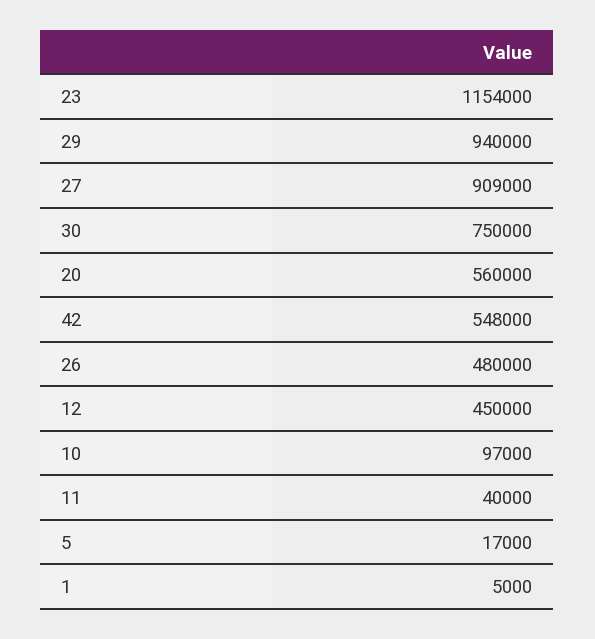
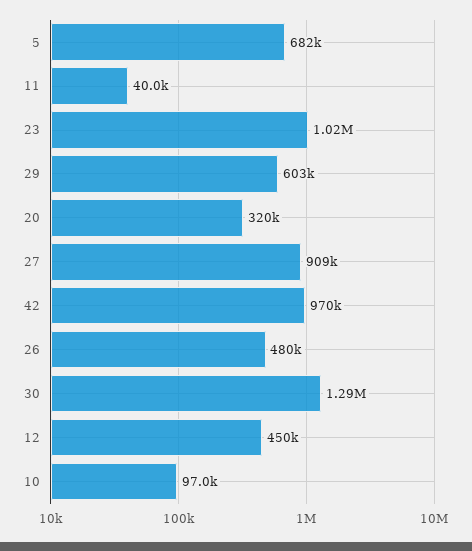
23: 1154000 -> 1020000
29: 940000 -> 603000
30: 750000 -> 1290000
20: 560000 -> 320000
42: 548000 -> 970000
5: 17000 -> 682000
1: 5000 -> none

